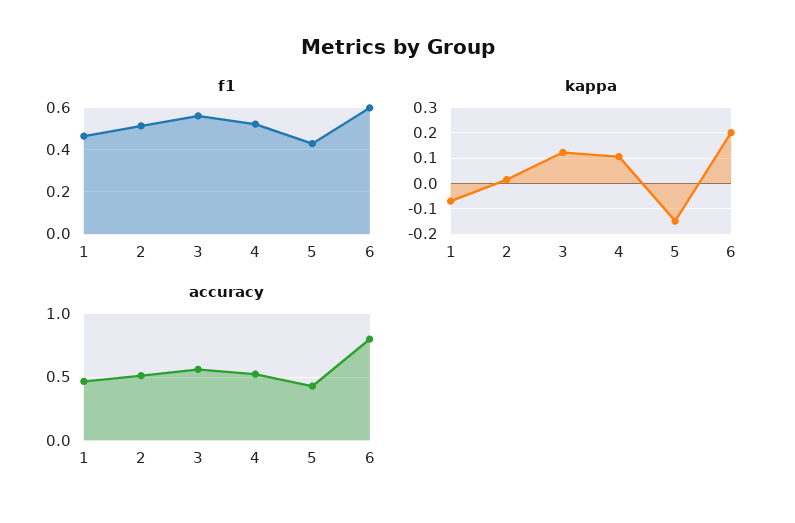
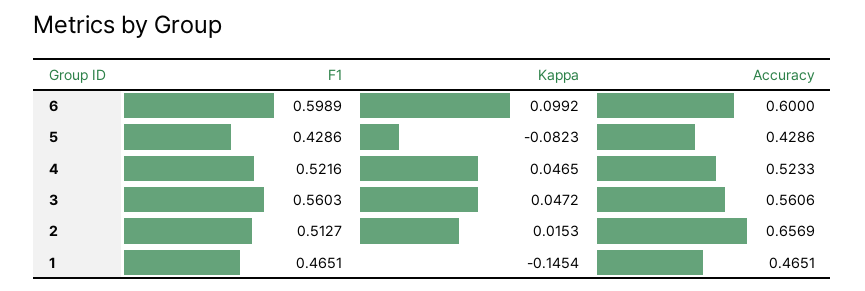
kappa, 1: -0.075 -> -0.1454
kappa, 3: 0.125 -> 0.0472
kappa, 4: 0.1 -> 0.0465
kappa, 5: -0.15 -> -0.0823
kappa, 6: 0.2 -> 0.0992
accuracy, 2: 0.5 -> 0.6569
accuracy, 6: 0.8 -> 0.6

